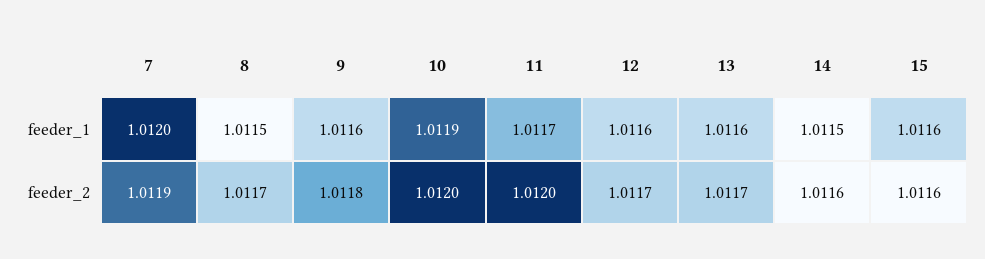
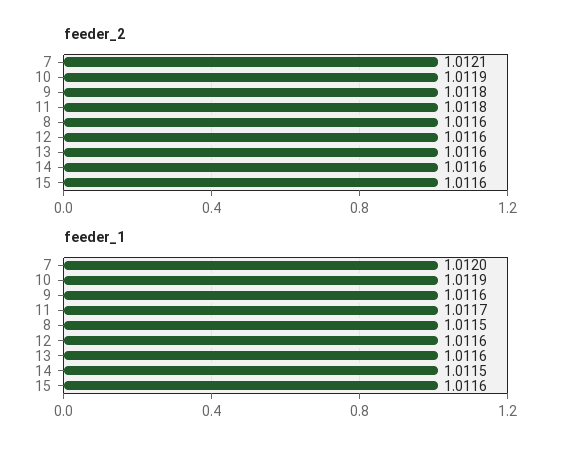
feeder_2, 7: 1.0119 -> 1.0121
feeder_2, 8: 1.0117 -> 1.0116
feeder_2, 10: 1.012 -> 1.0119
feeder_2, 11: 1.012 -> 1.0118
feeder_2, 12: 1.0117 -> 1.0116
feeder_2, 13: 1.0117 -> 1.0116

